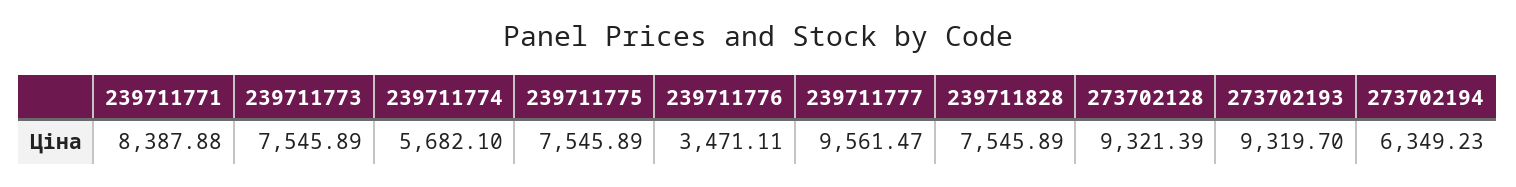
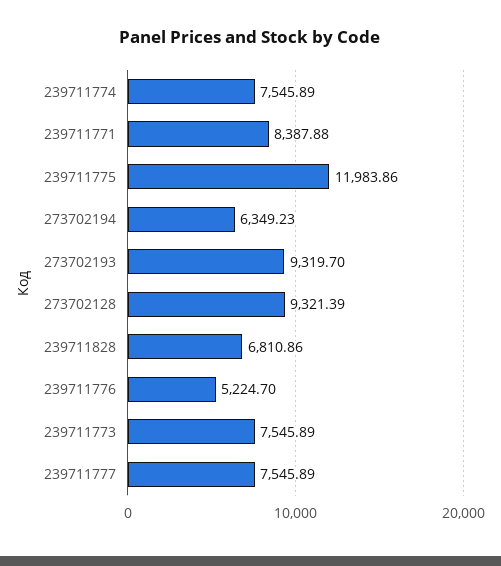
239711774: 5682.1 -> 7545.89
239711775: 7545.89 -> 11983.86
239711776: 3471.11 -> 5224.7
239711777: 9561.47 -> 7545.89
239711828: 7545.89 -> 6810.86

